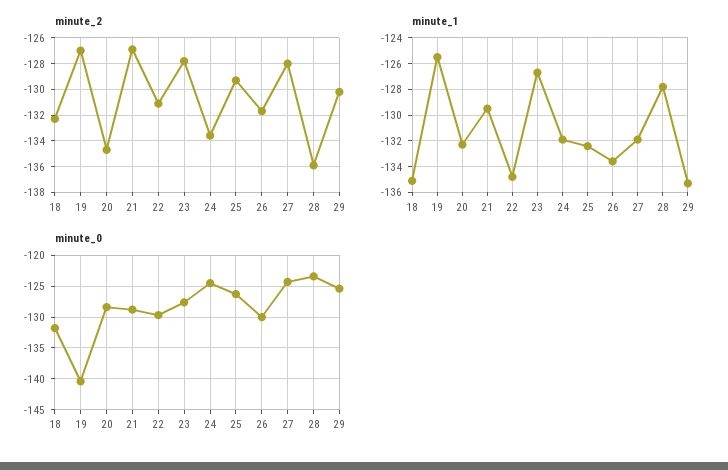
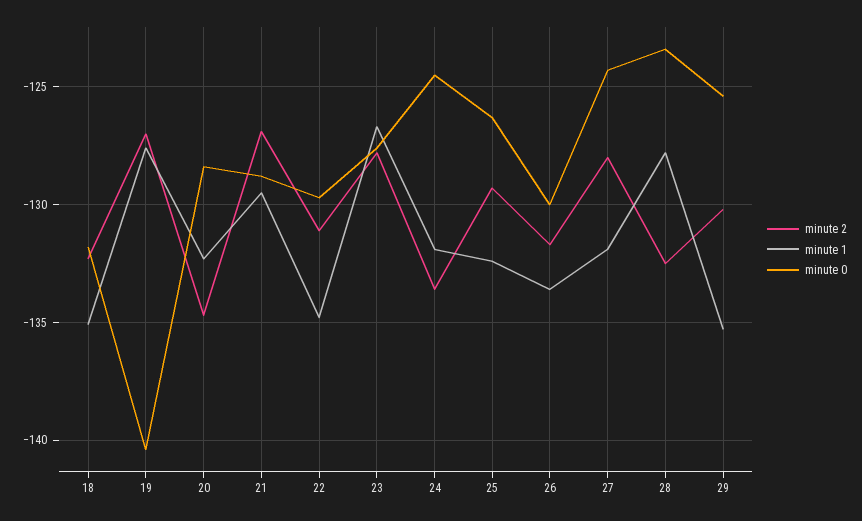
minute_2, 28: -136 -> -132.5
minute_1, 19: -125.5 -> -127.5

